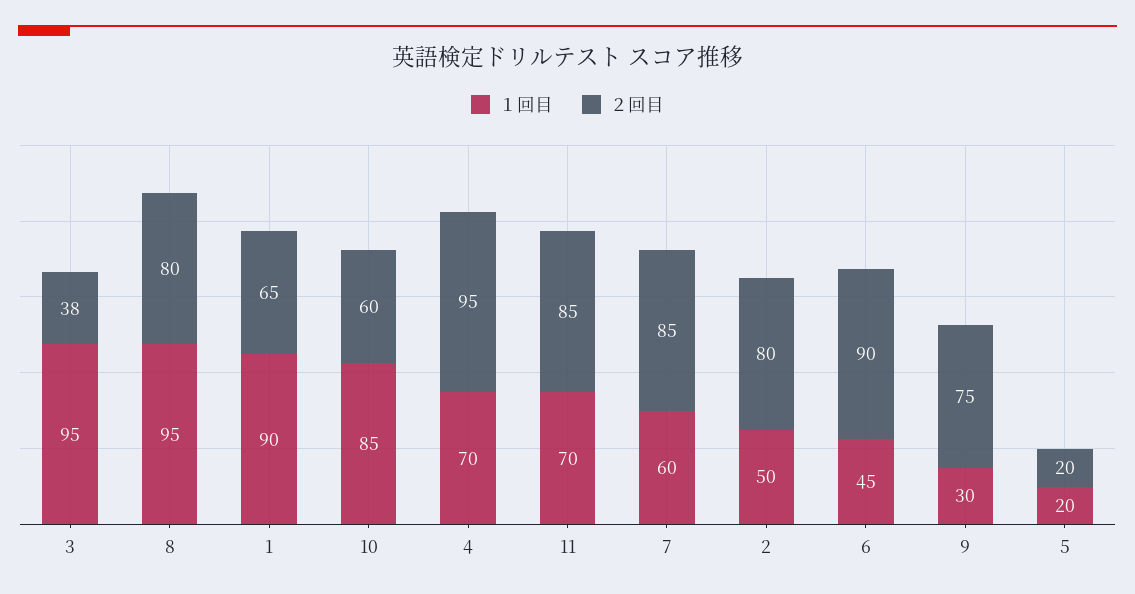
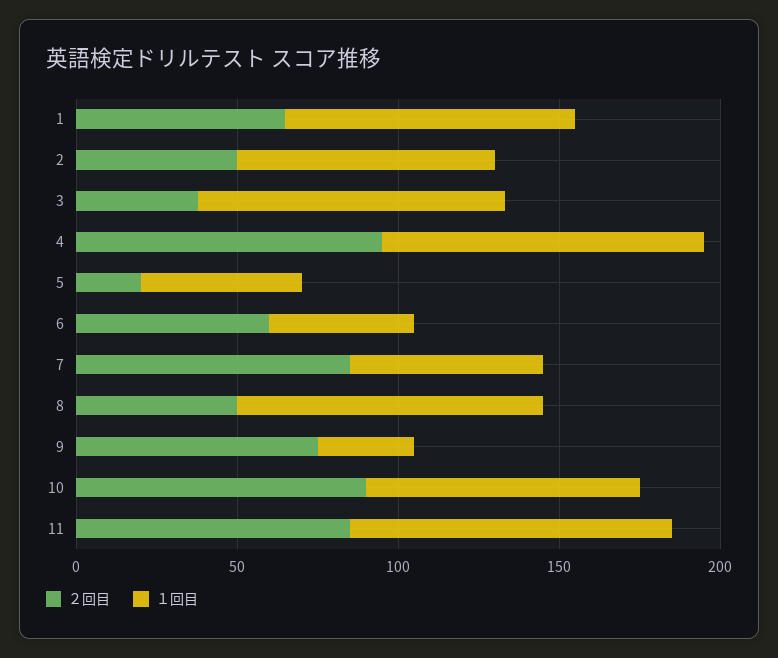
２回目, 8: 80 -> 50
２回目, 10: 60 -> 90
１回目, 4: 70 -> 100
１回目, 11: 70 -> 100
１回目, 2: 50 -> 80
２回目, 2: 80 -> 50
２回目, 6: 90 -> 60
１回目, 5: 20 -> 50

